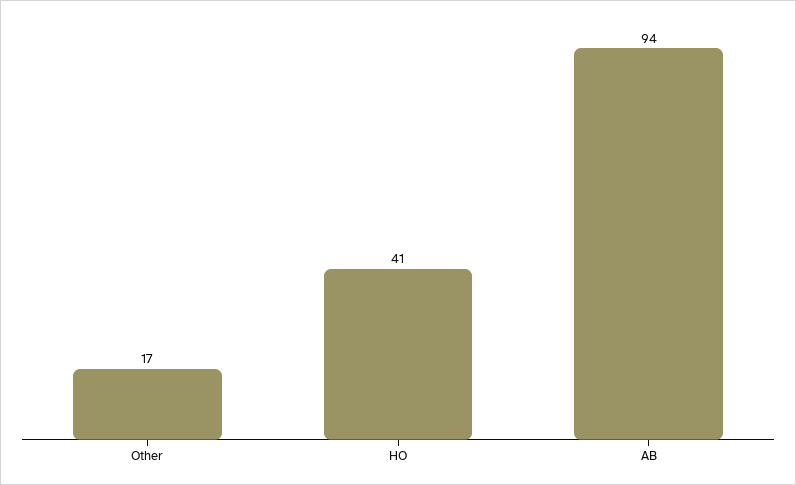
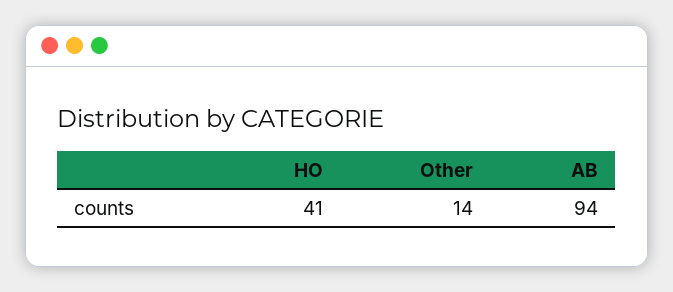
Other: 17 -> 14

